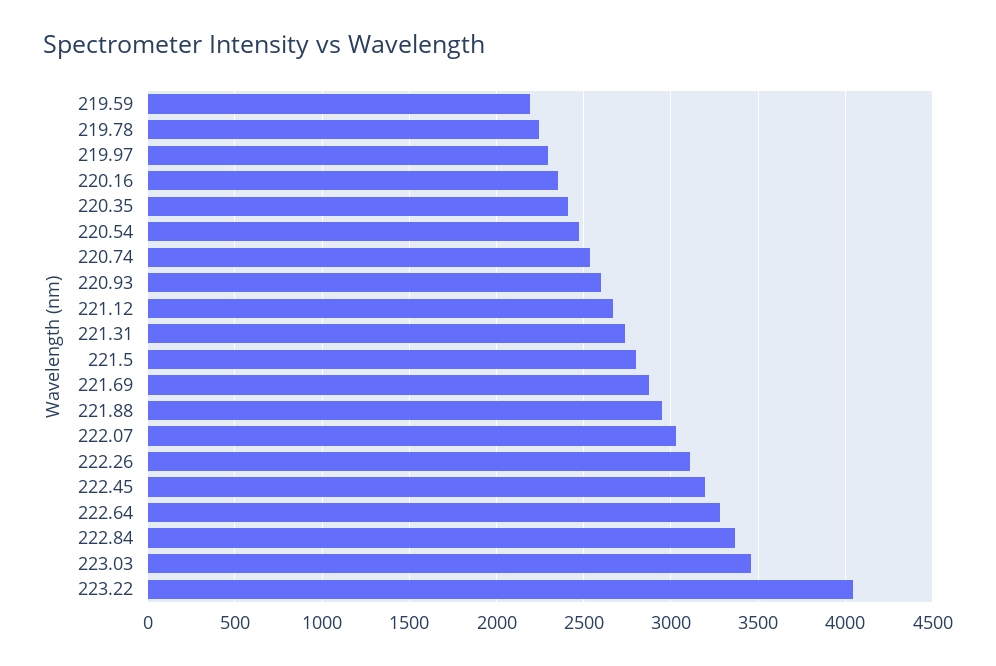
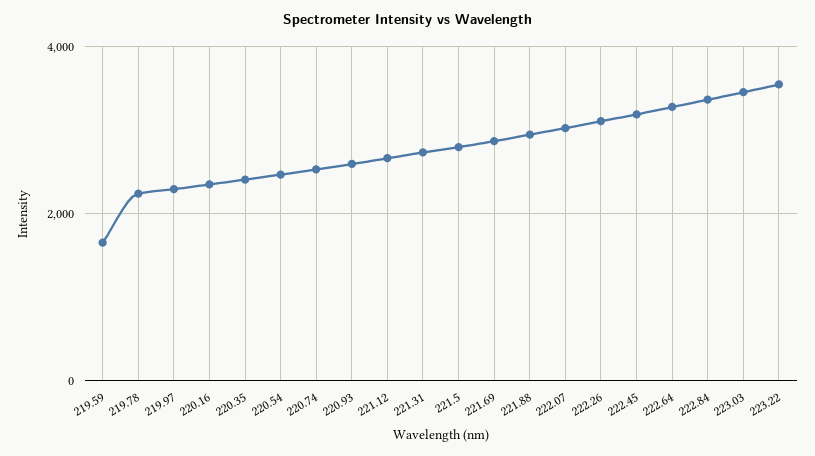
219.59: 2200 -> 1600
223.22: 4050 -> 3600

